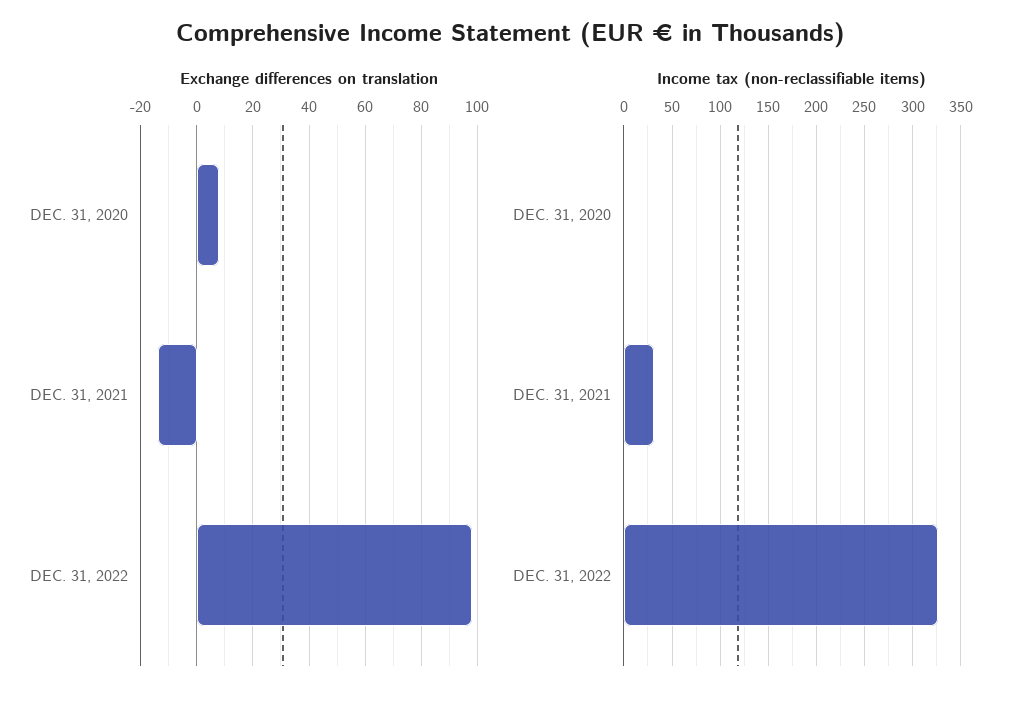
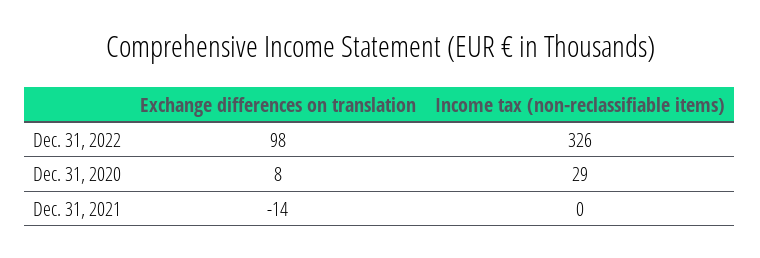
Income tax (non-reclassifiable items), DEC. 31, 2020: 0 -> 29
Income tax (non-reclassifiable items), DEC. 31, 2021: 30 -> 0

